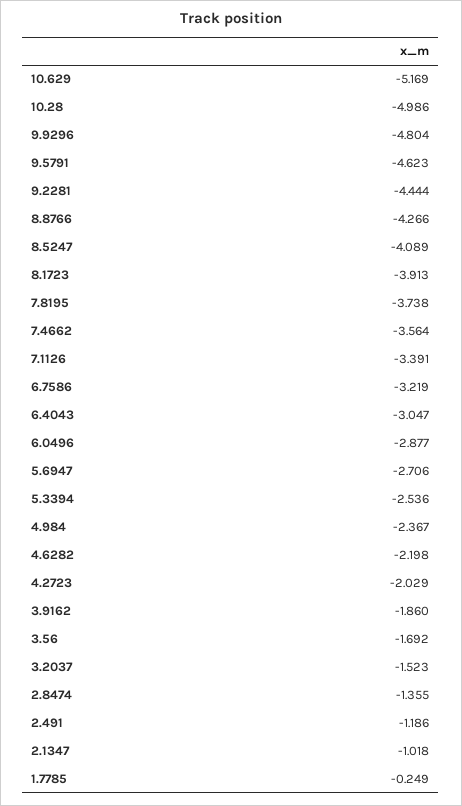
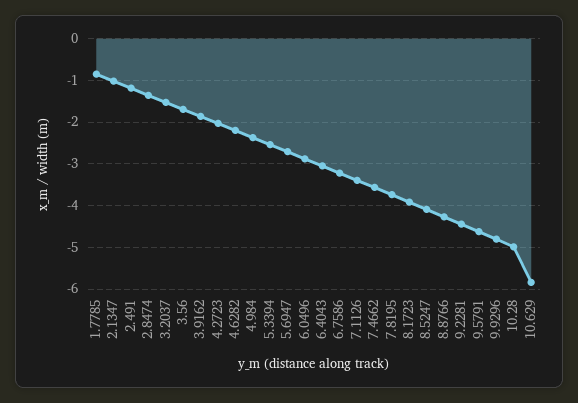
10.629: -5.169 -> -5.8
1.7785: -0.249 -> -0.8

